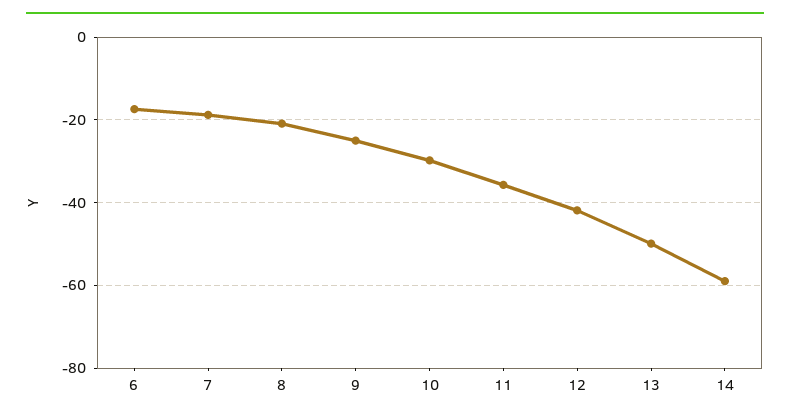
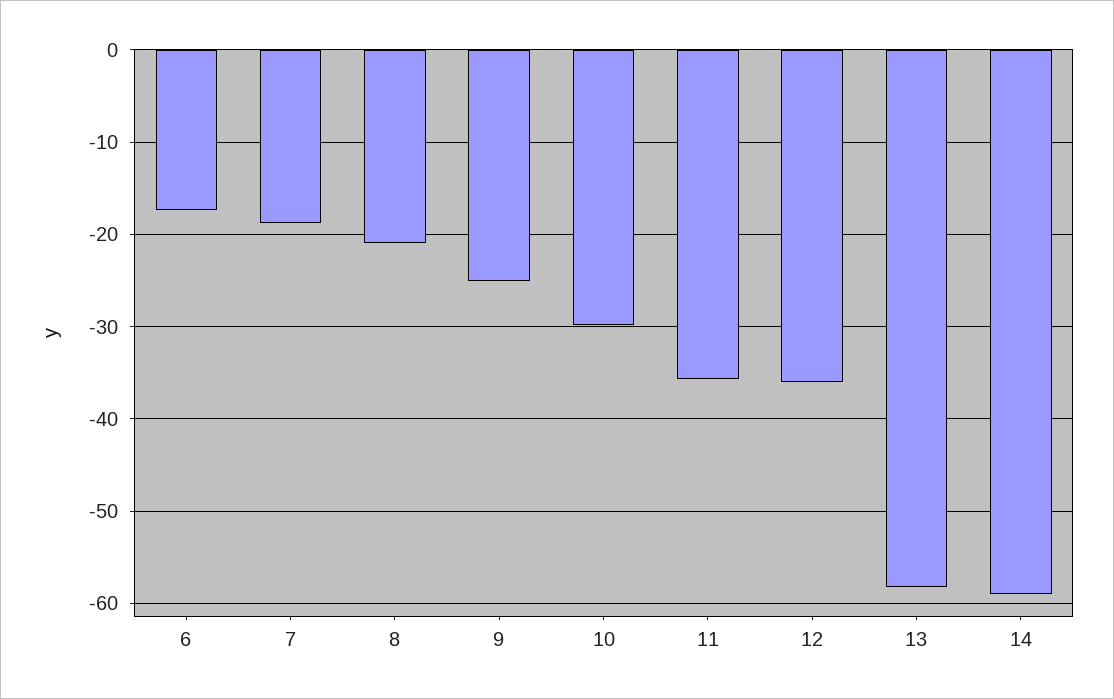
12: -42 -> -36
13: -50 -> -58

